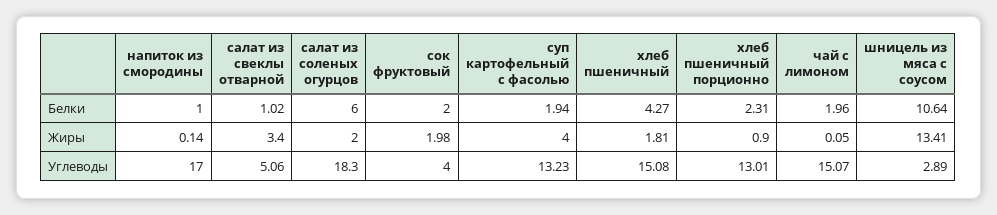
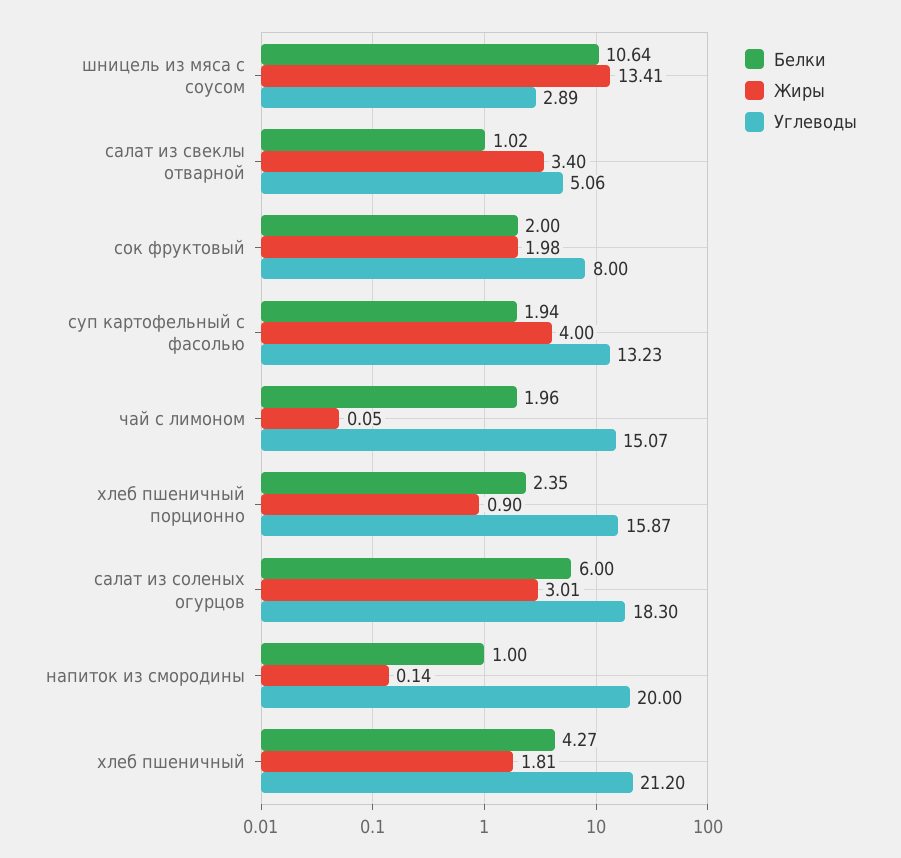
Белки, хлеб пшеничный порционно: 2.31 -> 2.35
Жиры, салат из соленых огурцов: 2 -> 3.01
Углеводы, напиток из смородины: 17 -> 20
Углеводы, сок фруктовый: 4 -> 8
Углеводы, хлеб пшеничный: 15.08 -> 21.2
Углеводы, хлеб пшеничный порционно: 13.01 -> 15.87

